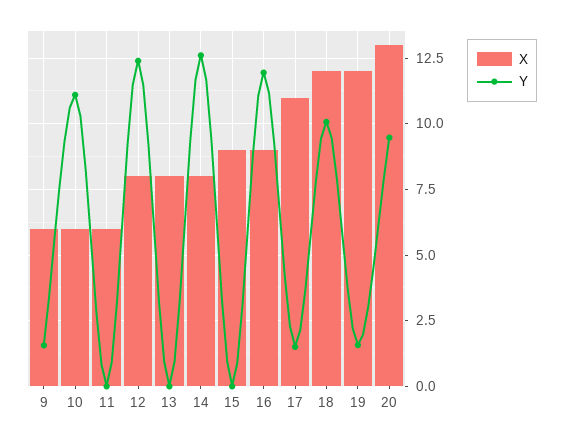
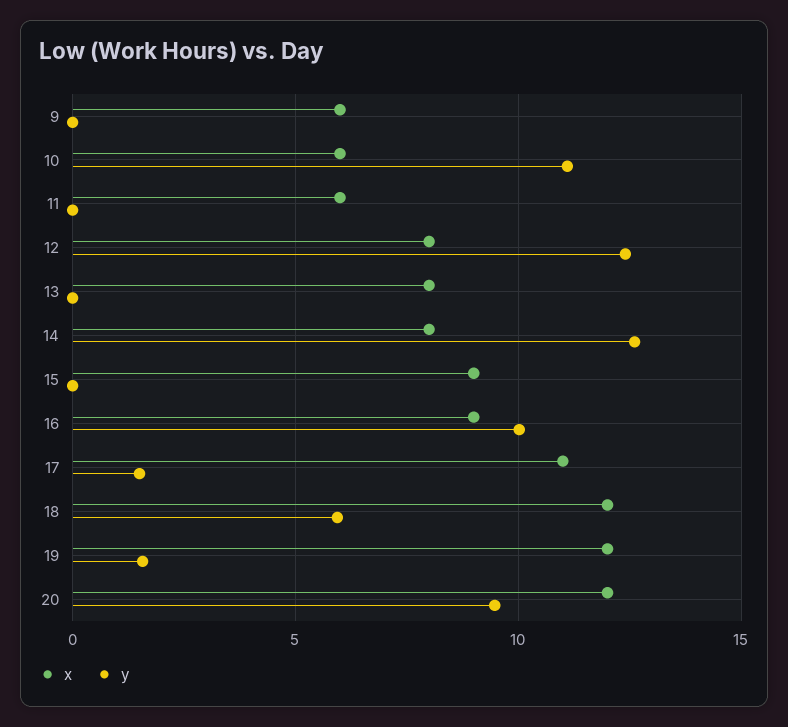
Y, 9: 1.5 -> 0
Y, 16: 12 -> 10
Y, 18: 10 -> 6
X, 20: 13 -> 12

